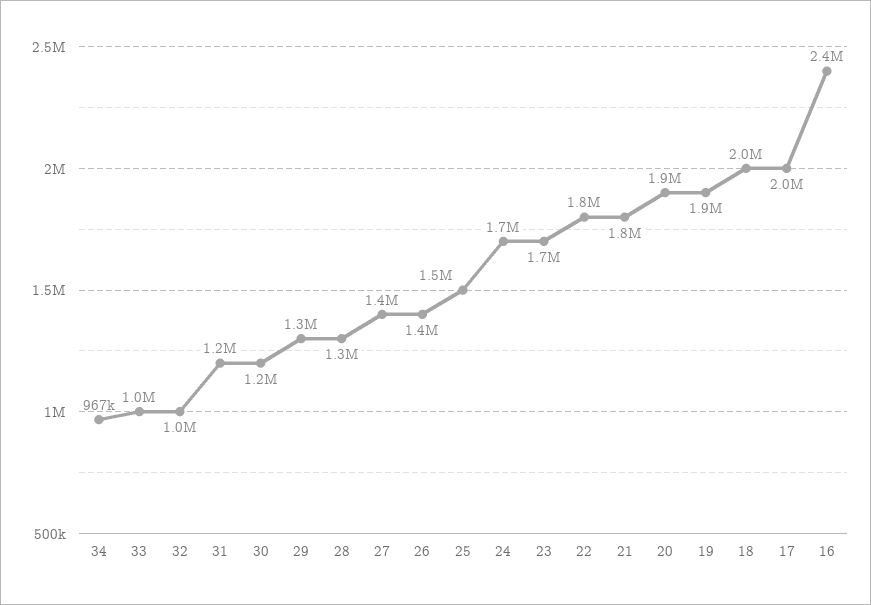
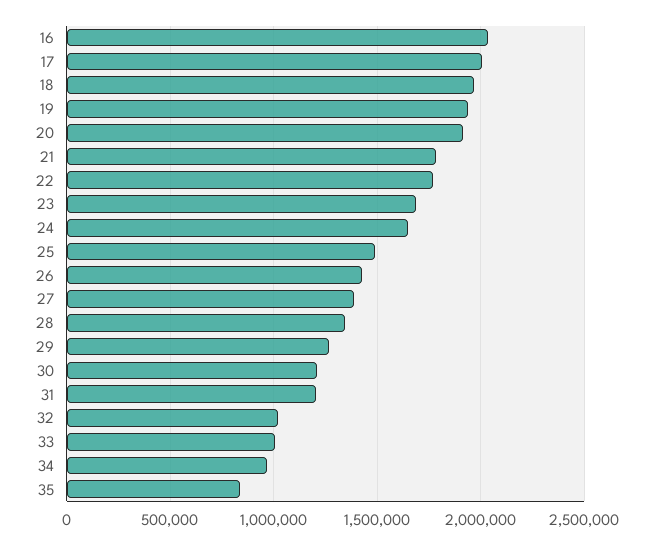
16: 2400000 -> 2050000
35: none -> 850000

